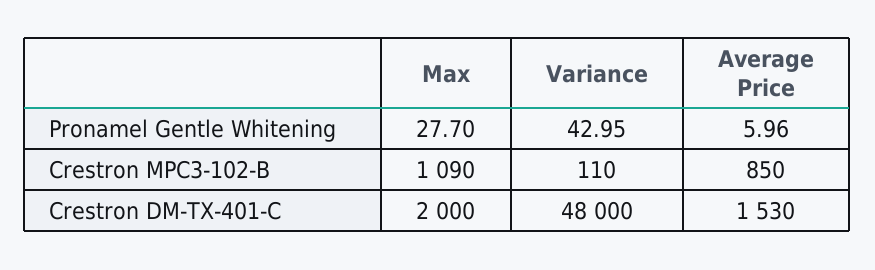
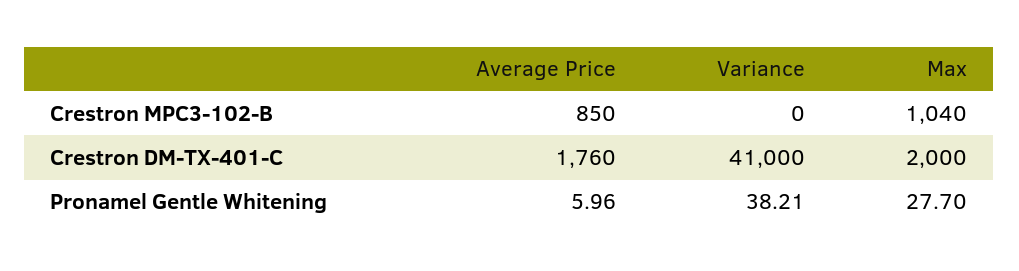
Variance, Pronamel Gentle Whitening: 42.95 -> 38.21
Max, Crestron MPC3-102-B: 1090 -> 1040
Variance, Crestron MPC3-102-B: 110 -> 0
Variance, Crestron DM-TX-401-C: 48000 -> 41000
Average Price, Crestron DM-TX-401-C: 1530 -> 1760

